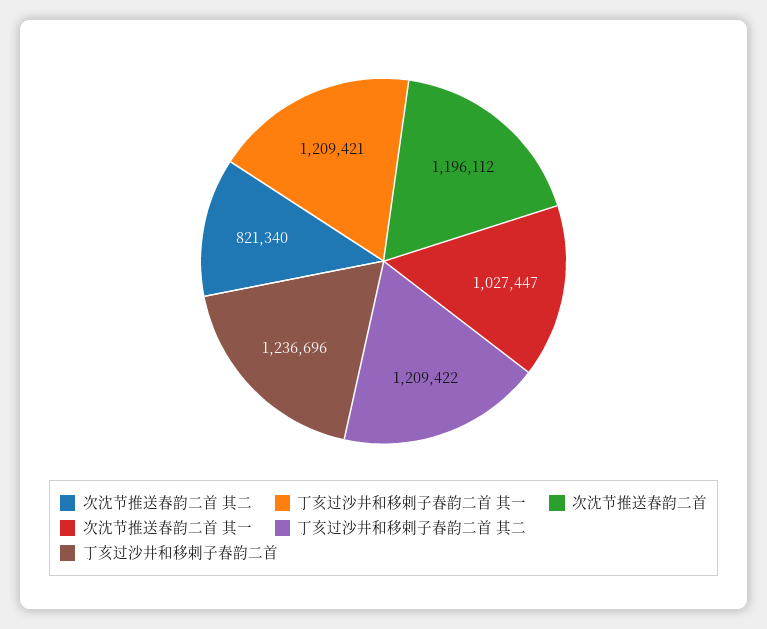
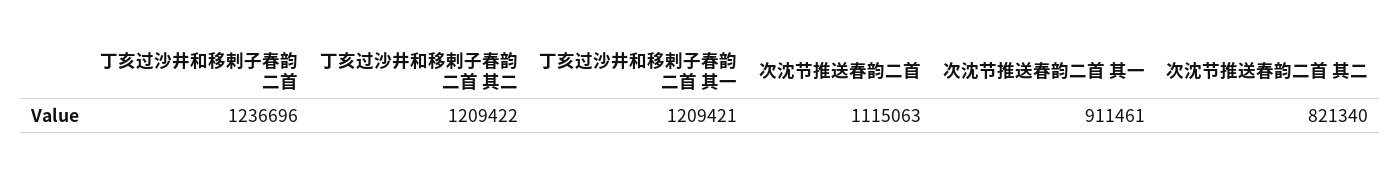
次沈节推送春韵二首: 1196112 -> 1115063
次沈节推送春韵二首 其一: 1027447 -> 911461

